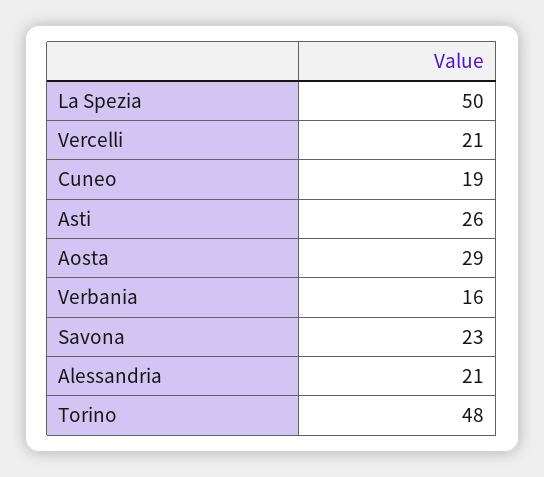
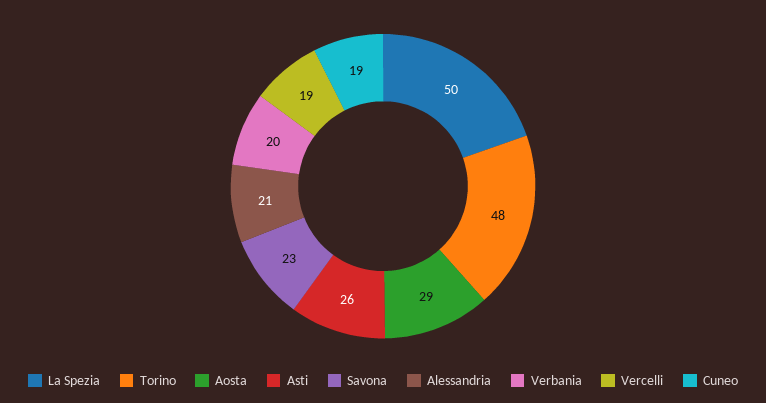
Vercelli: 21 -> 19
Verbania: 16 -> 20

